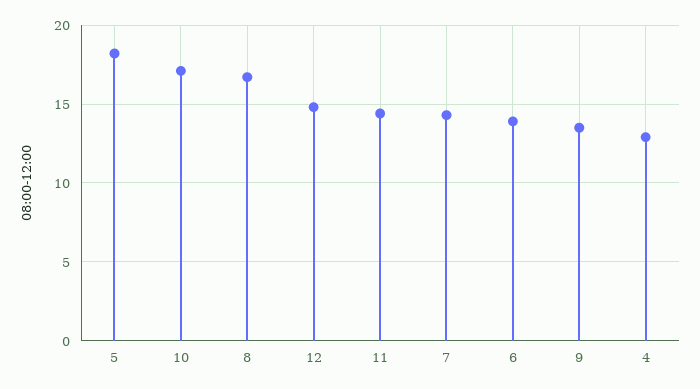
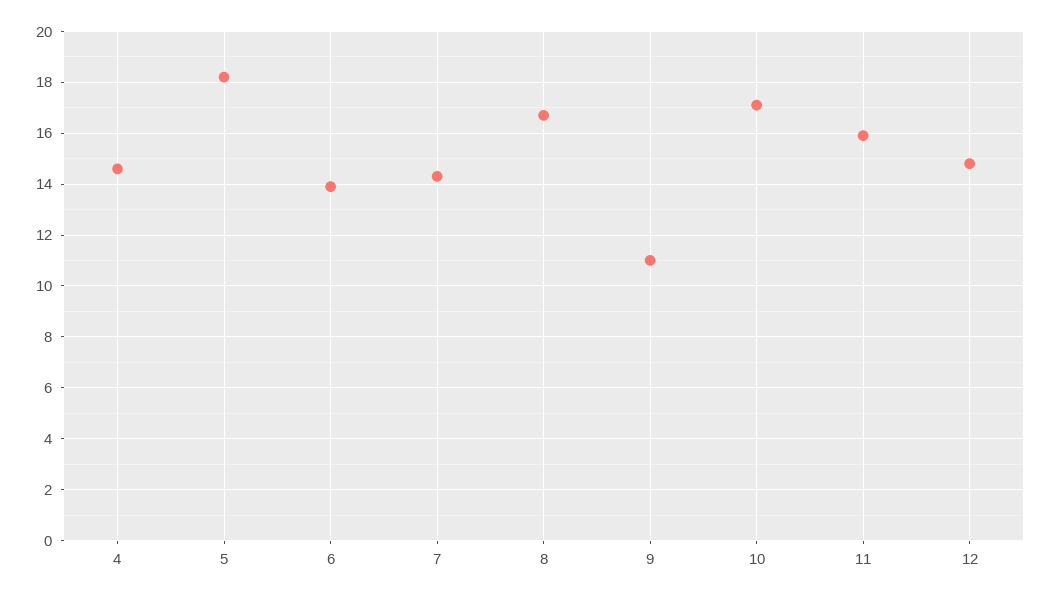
11: 14.5 -> 16
9: 13.5 -> 11
4: 13 -> 14.5

